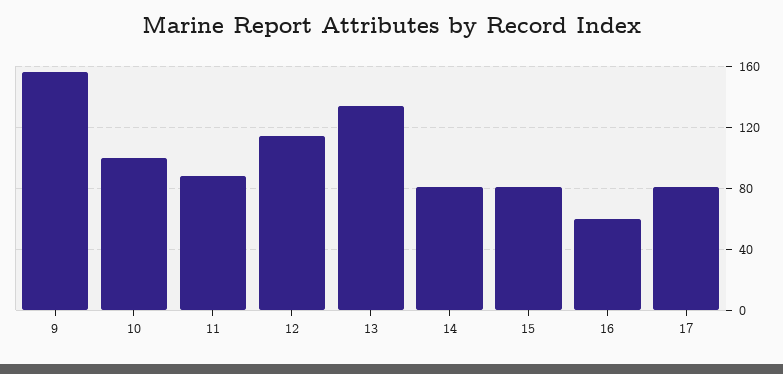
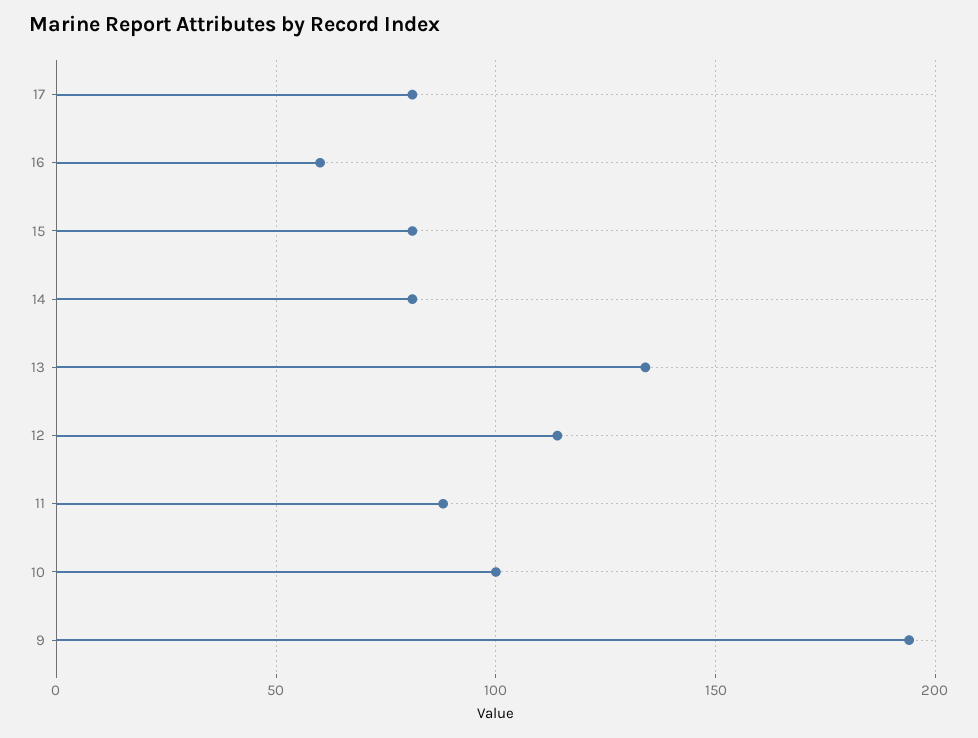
9: 155 -> 195

